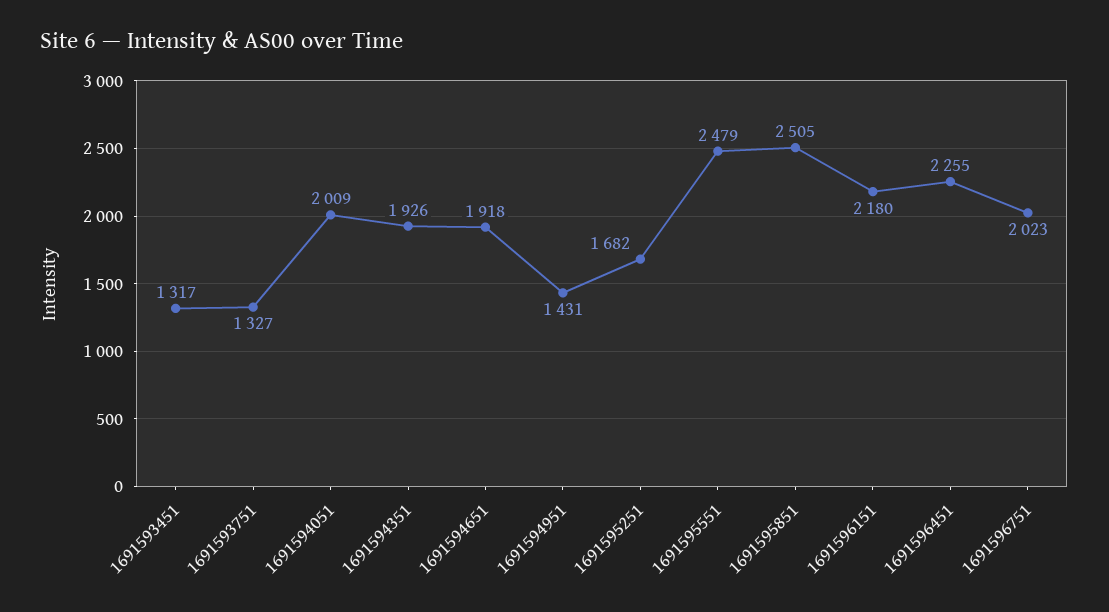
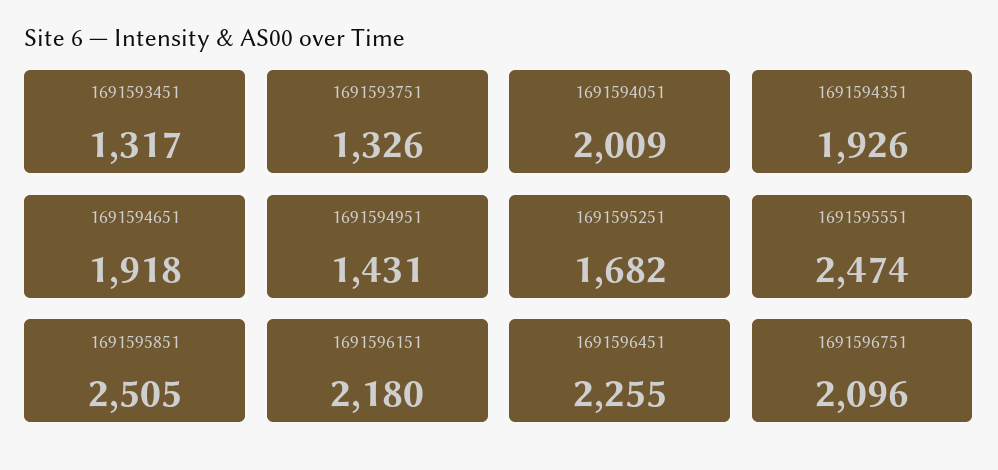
1691593751: 1327 -> 1326
1691595551: 2479 -> 2474
1691596751: 2023 -> 2096

